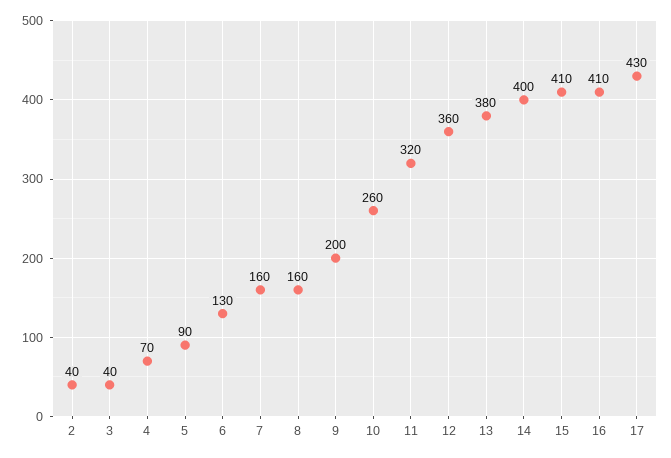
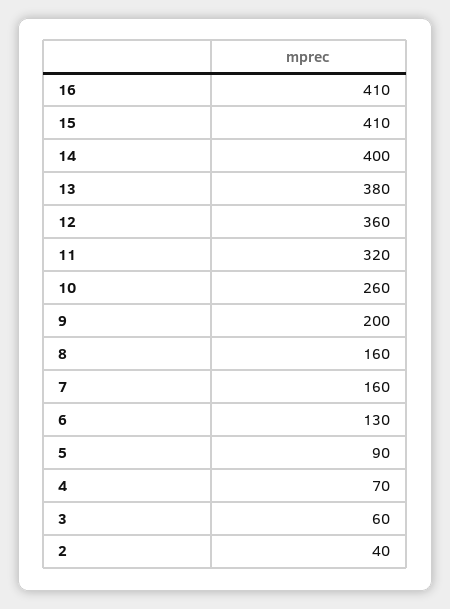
3: 40 -> 60
17: 430 -> none

